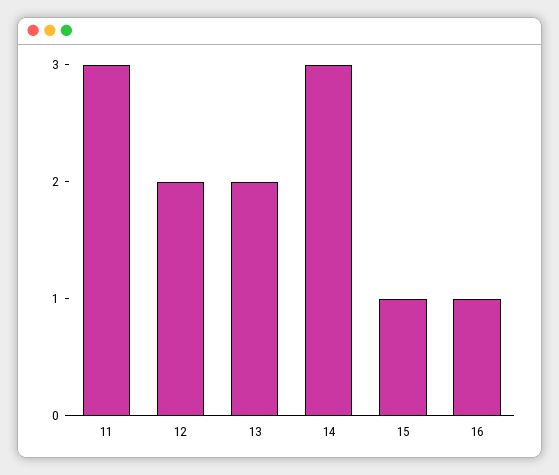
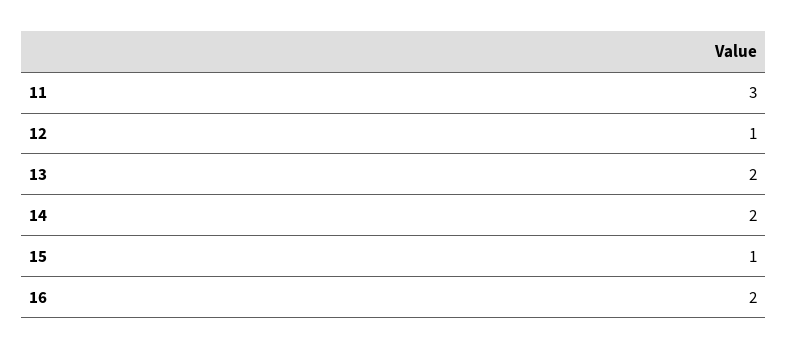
12: 2 -> 1
14: 3 -> 2
16: 1 -> 2

